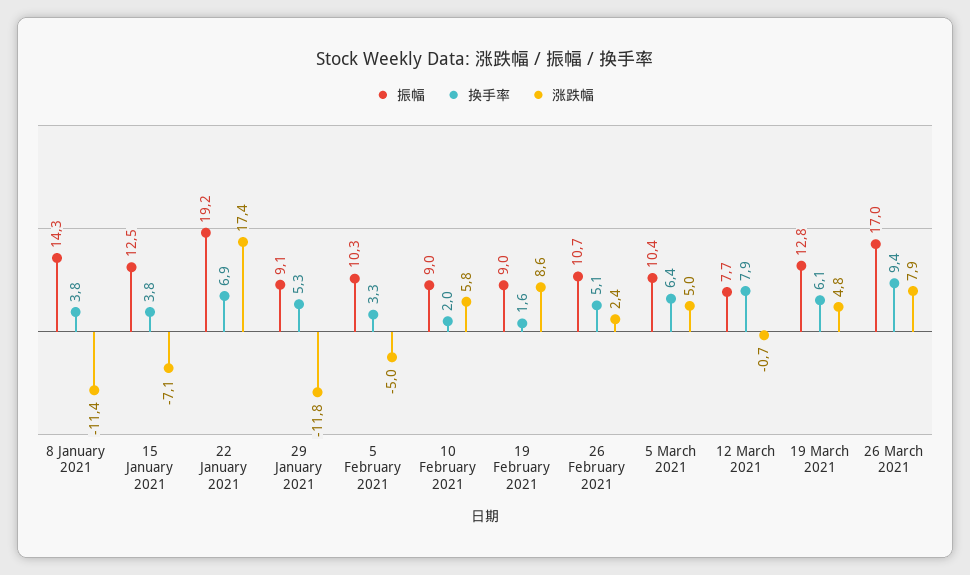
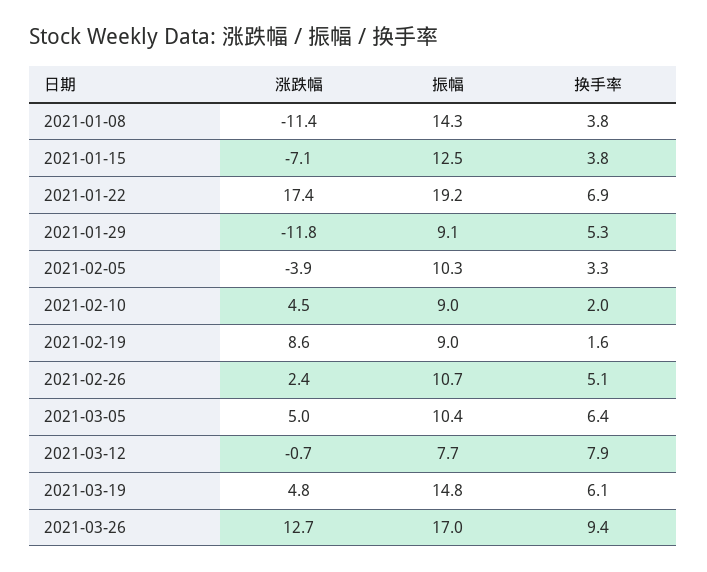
涨跌幅, 5 February 2021: -5 -> -3.9
涨跌幅, 10 February 2021: 5.8 -> 4.5
振幅, 19 March 2021: 12.8 -> 14.8
涨跌幅, 26 March 2021: 7.9 -> 12.7

